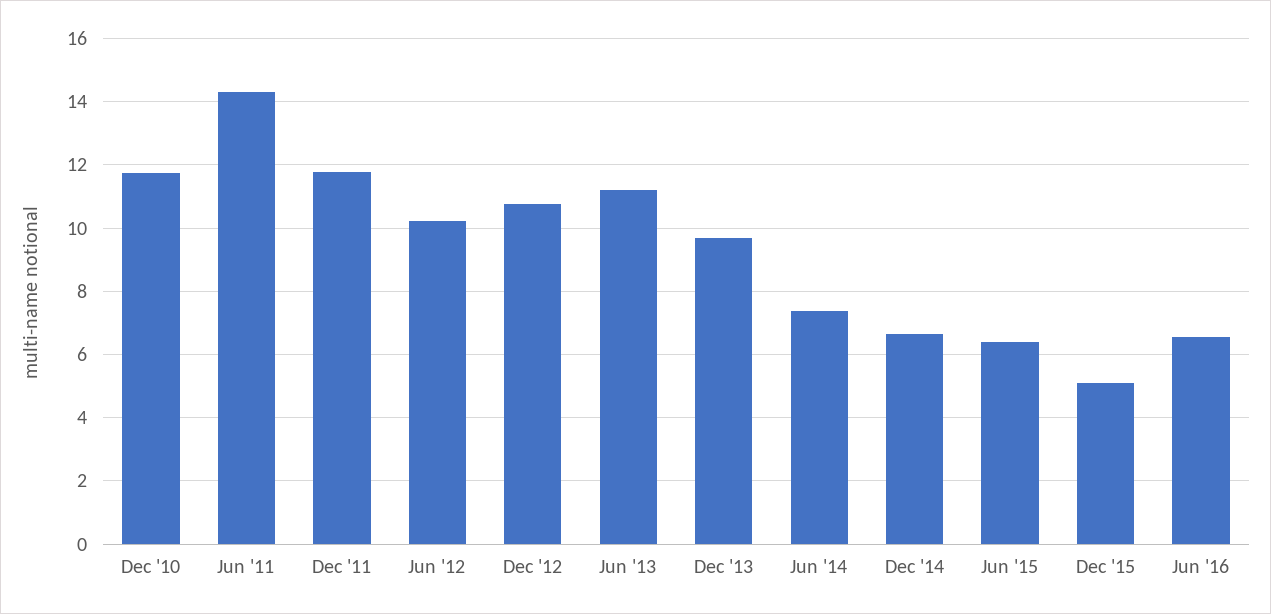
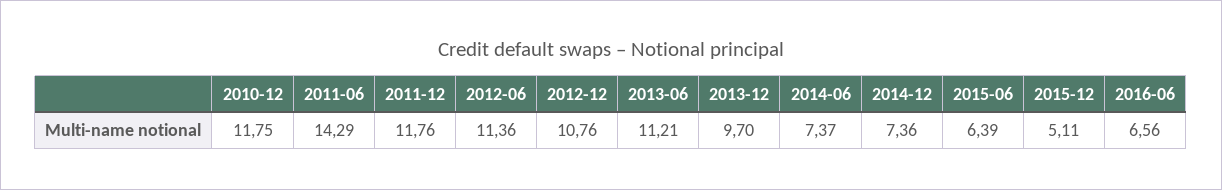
Jun '12: 10.2 -> 11.36
Dec '14: 6.6 -> 7.36

